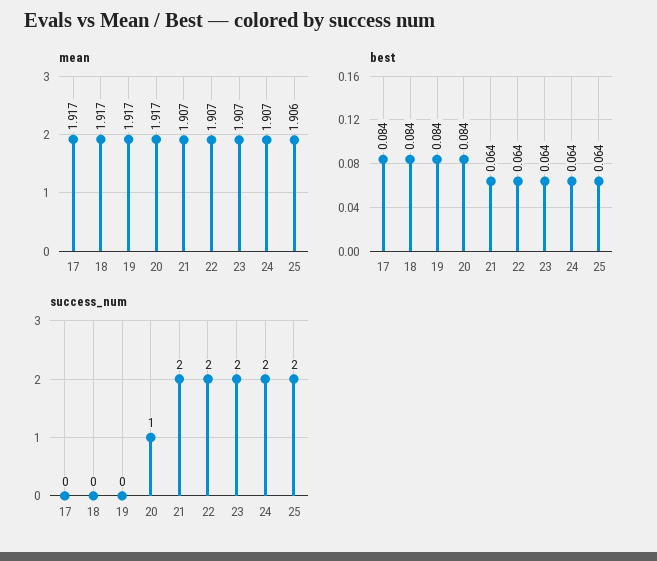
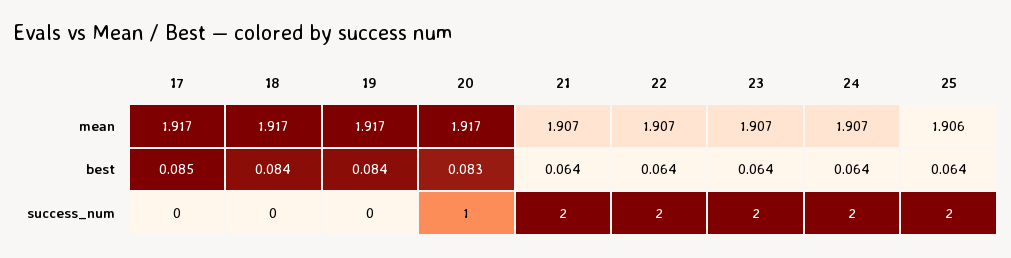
best, 17: 0.084 -> 0.085
best, 20: 0.084 -> 0.083

